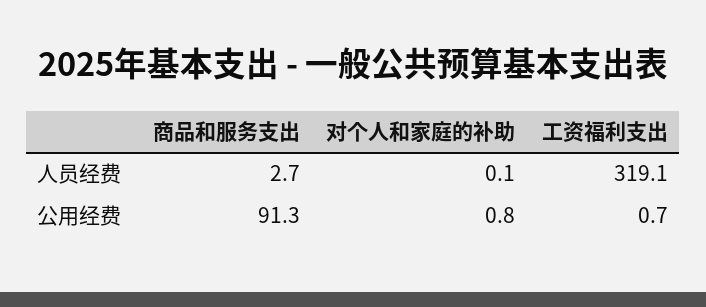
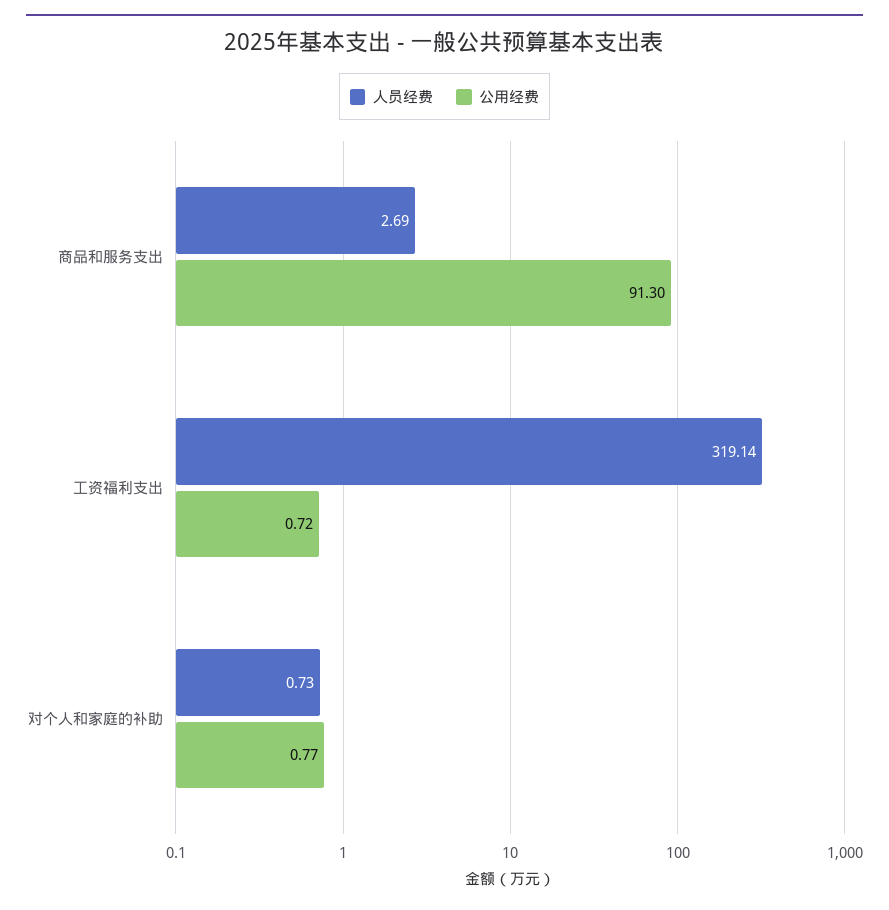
人员经费, 对个人和家庭的补助: 0.1 -> 0.73

